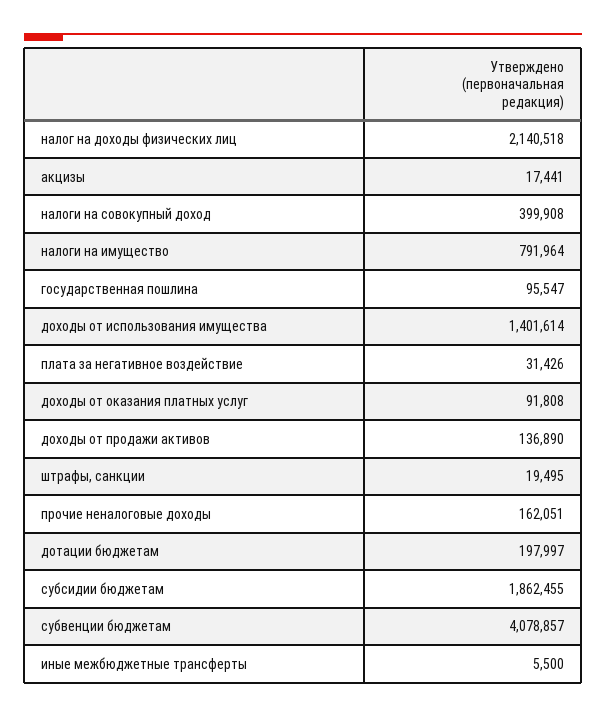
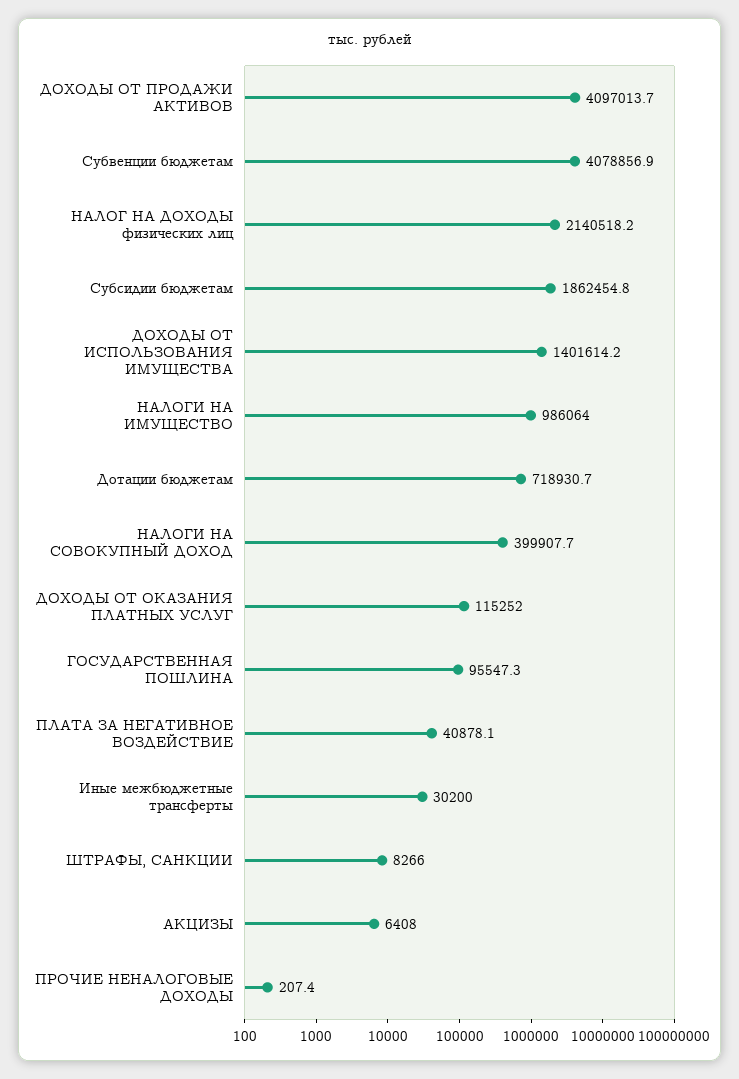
акцизы: 17441 -> 6408
налоги на имущество: 791964 -> 986064
плата за негативное воздействие: 31426 -> 40878.1
доходы от оказания платных услуг: 91808 -> 115252
доходы от продажи активов: 136890 -> 4097013.7
штрафы, санкции: 19495 -> 8266
прочие неналоговые доходы: 162051 -> 207.4
дотации бюджетам: 197997 -> 718930.7
иные межбюджетные трансферты: 5500 -> 30200

